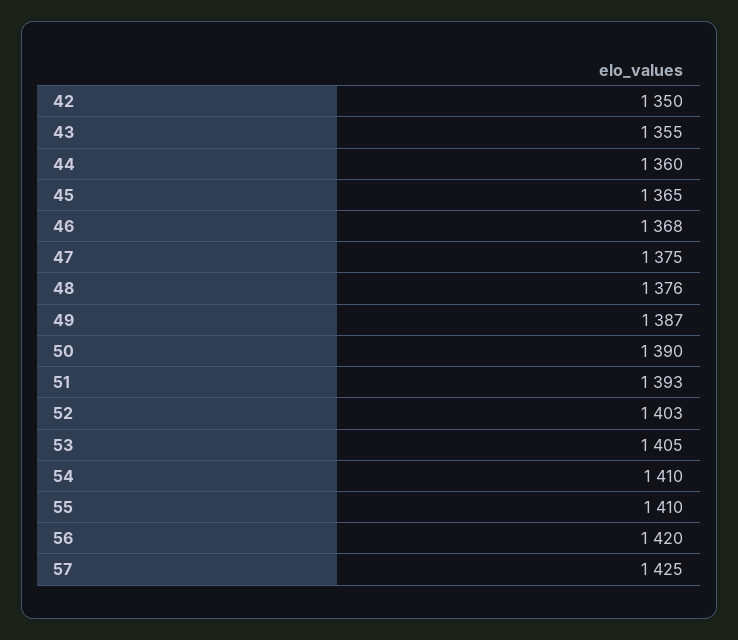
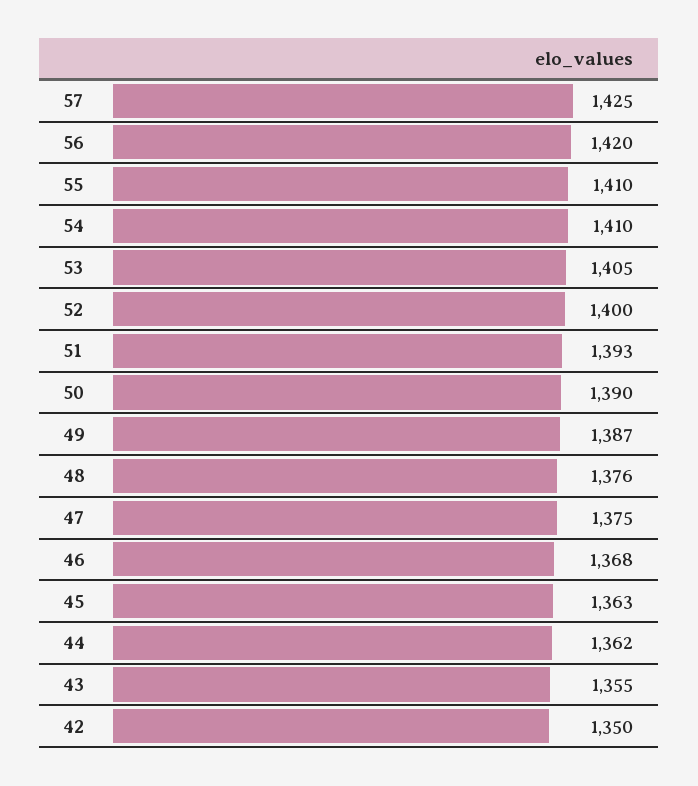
44: 1360 -> 1362
45: 1365 -> 1363
52: 1403 -> 1400

